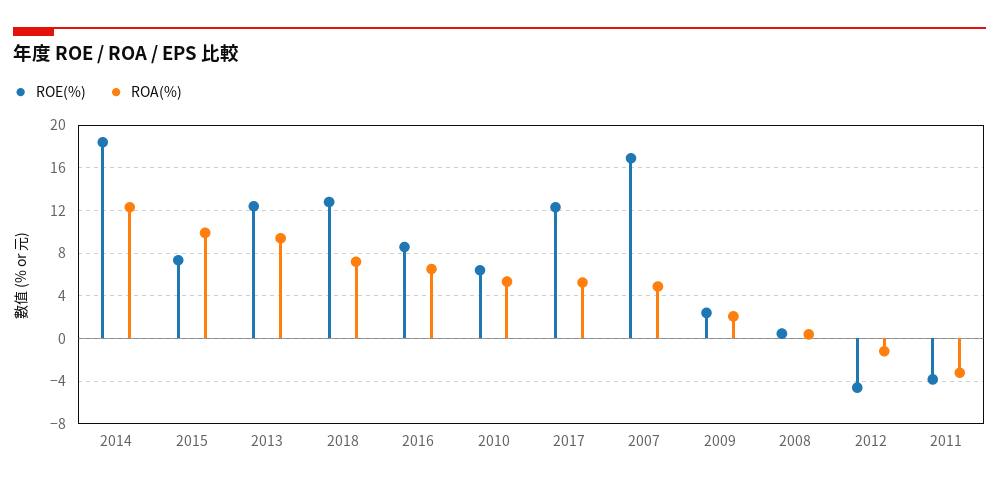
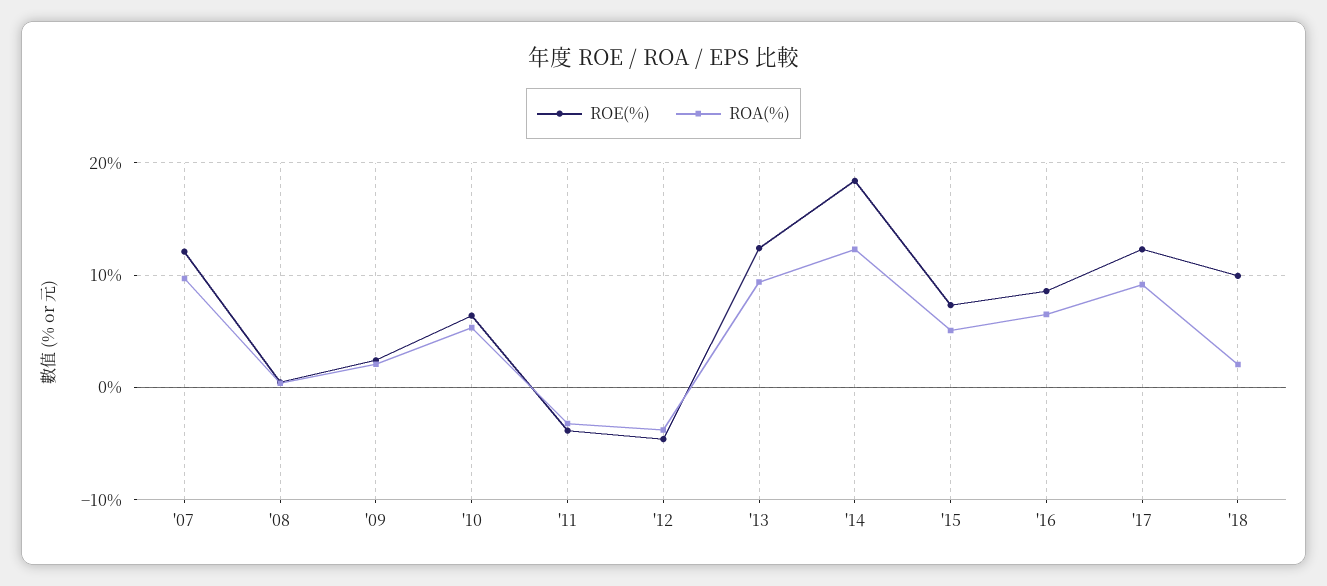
ROA(%), 2015: 10 -> 5
ROE(%), 2018: 13 -> 10
ROA(%), 2018: 7 -> 2
ROA(%), 2017: 5 -> 9
ROE(%), 2007: 17 -> 12
ROA(%), 2007: 5 -> 10
ROA(%), 2012: -1 -> -4

